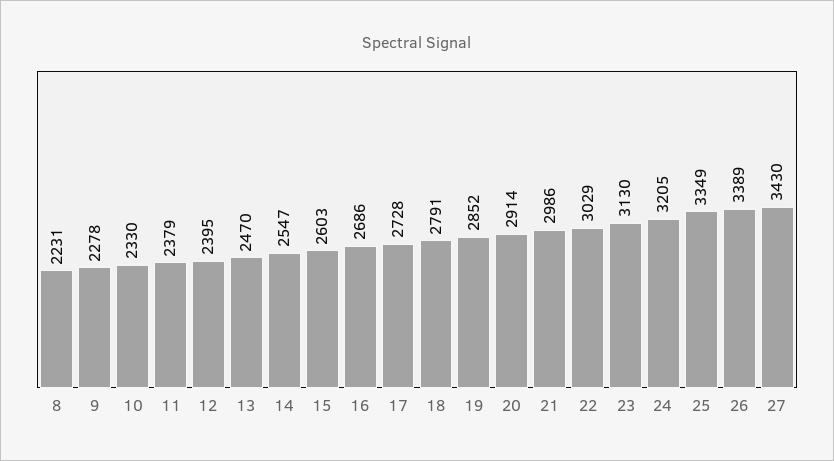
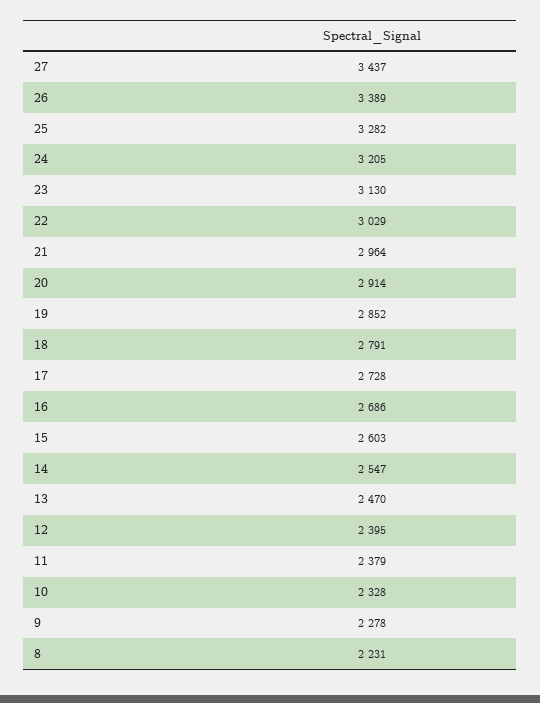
10: 2330 -> 2328
21: 2986 -> 2964
25: 3349 -> 3282
27: 3430 -> 3437

